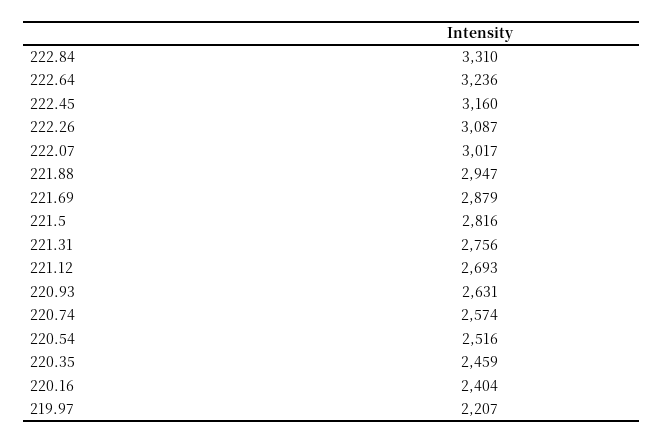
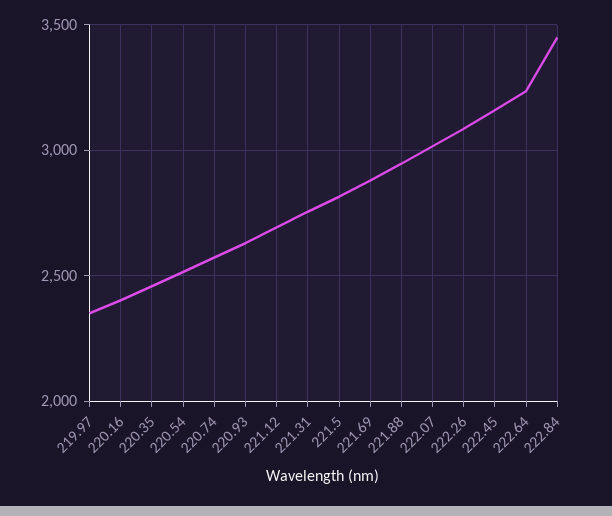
222.84: 3310 -> 3450
219.97: 2207 -> 2350

